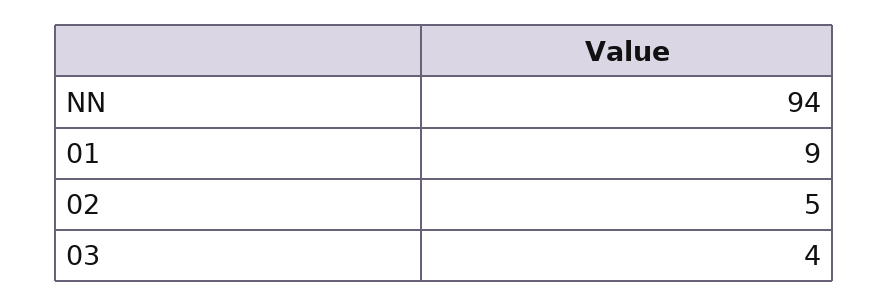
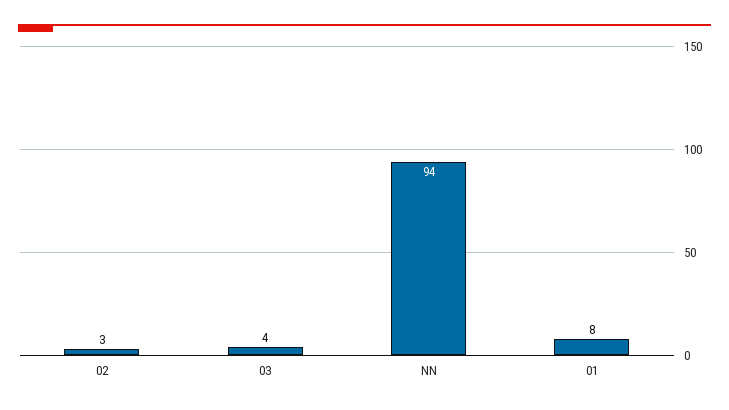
01: 9 -> 8
02: 5 -> 3

